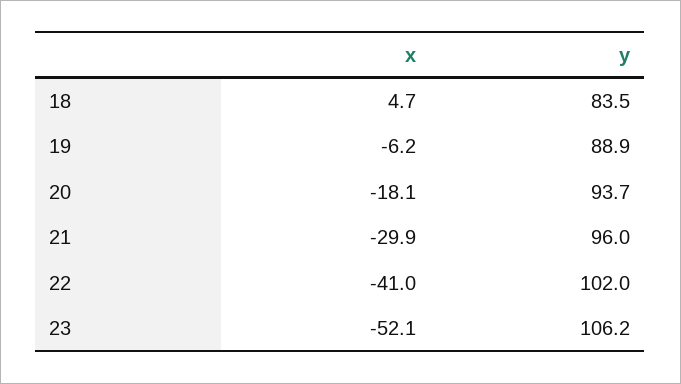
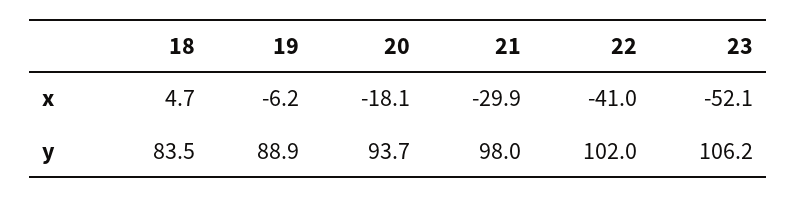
y, 21: 96 -> 98

